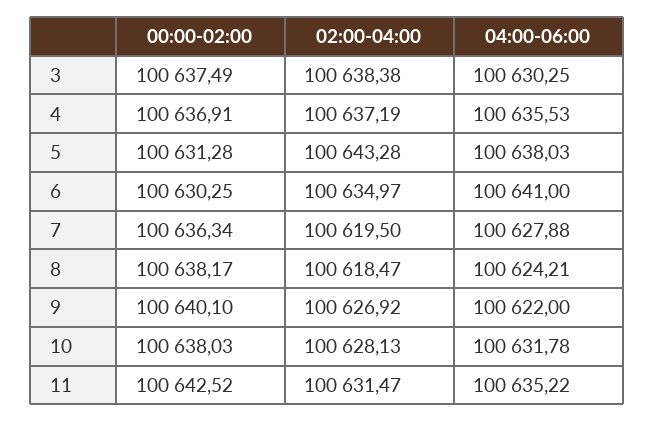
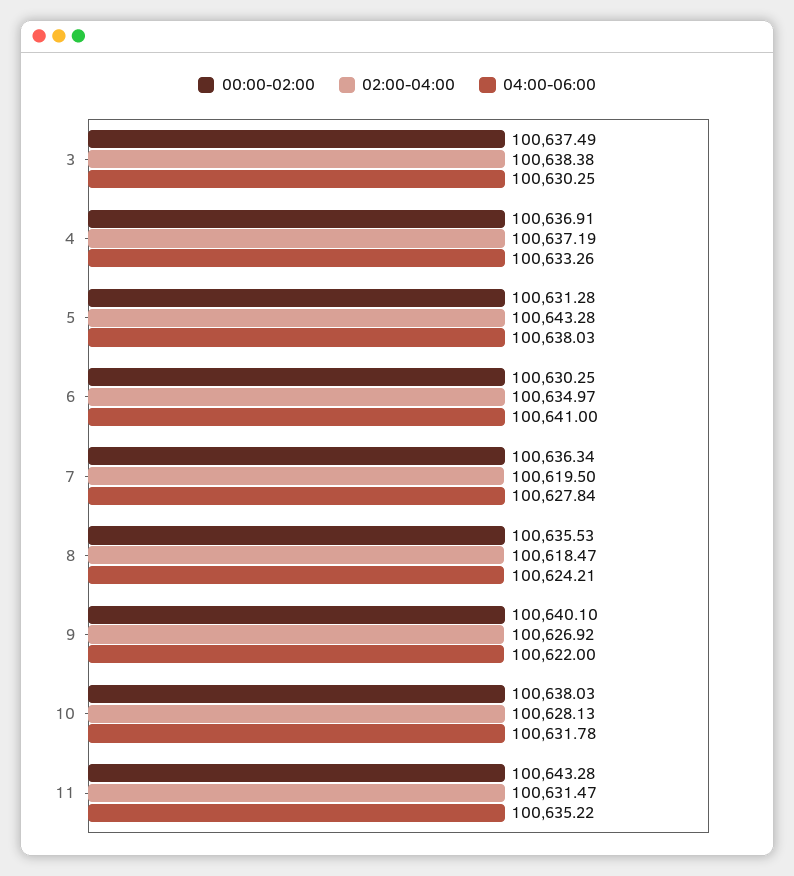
04:00-06:00, 4: 100635.53 -> 100633.26
04:00-06:00, 7: 100627.88 -> 100627.84
00:00-02:00, 8: 100638.17 -> 100635.53
00:00-02:00, 11: 100642.52 -> 100643.28

